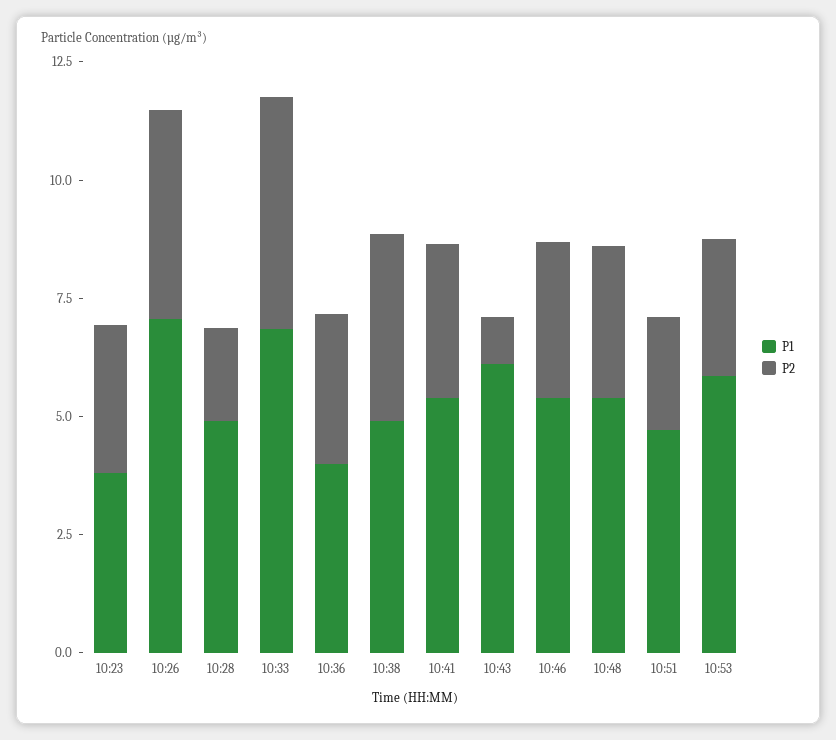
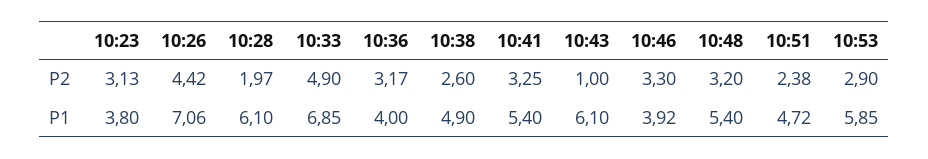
P1, 10:28: 5 -> 6.1
P2, 10:38: 4 -> 2.6
P1, 10:46: 5.5 -> 3.92

